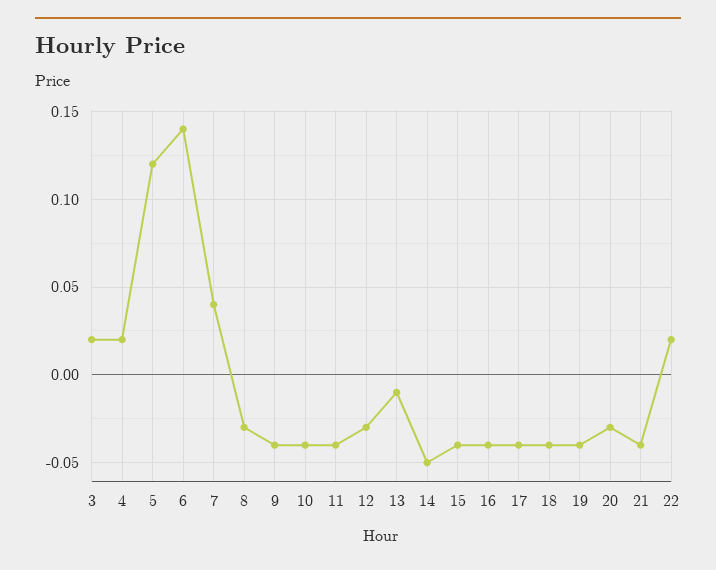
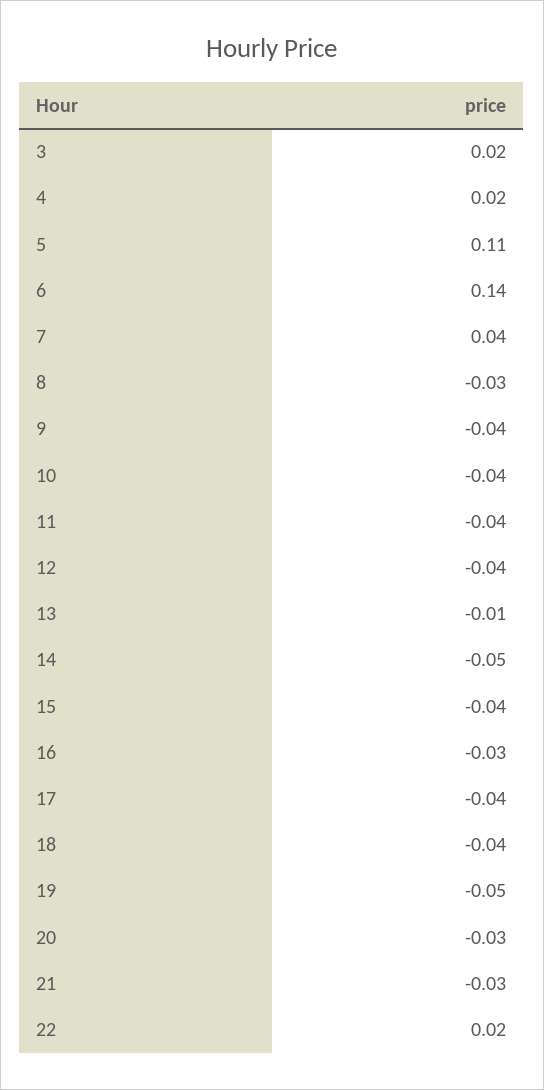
5: 0.12 -> 0.11
12: -0.03 -> -0.04
16: -0.04 -> -0.03
19: -0.04 -> -0.05
21: -0.04 -> -0.03

